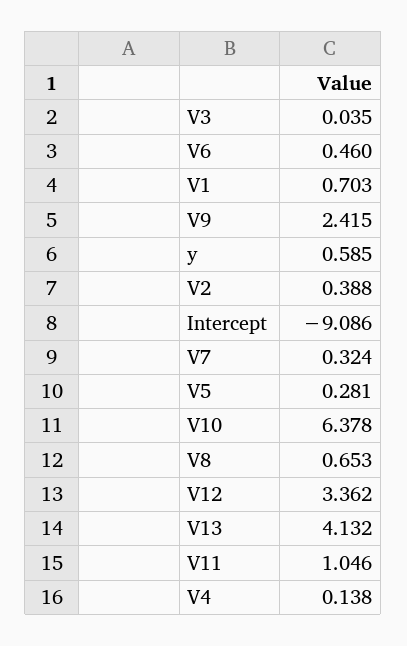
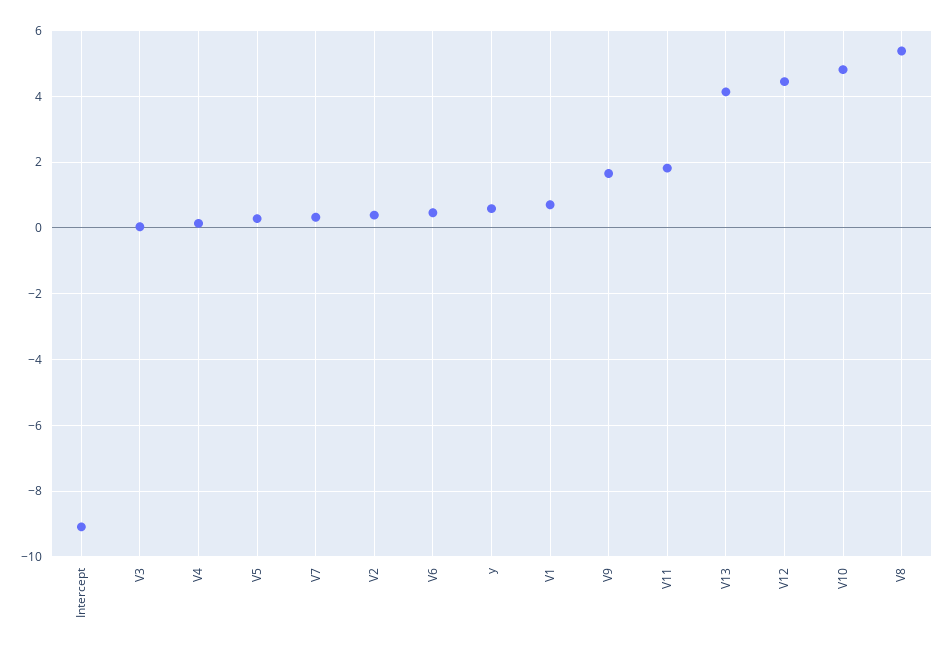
V9: 2.415 -> 1.6
V10: 6.378 -> 4.8
V8: 0.653 -> 5.4
V12: 3.362 -> 4.4
V11: 1.046 -> 1.8

